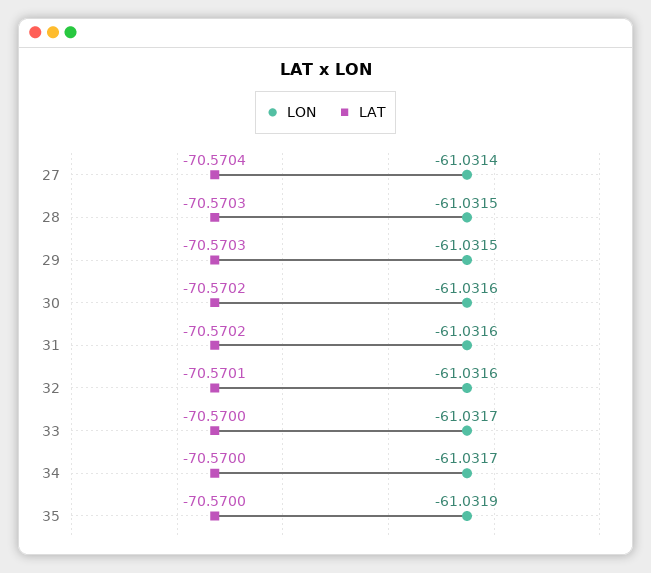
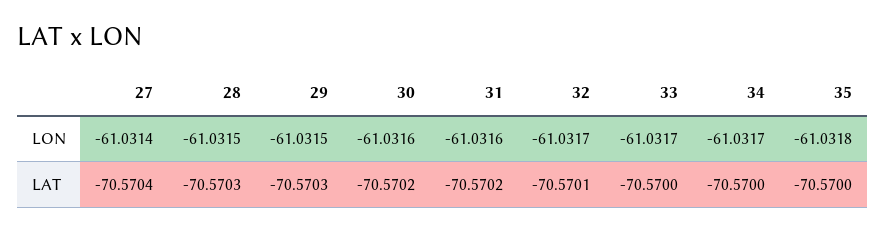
LON, 32: -61.0316 -> -61.0317
LON, 35: -61.0319 -> -61.0318

